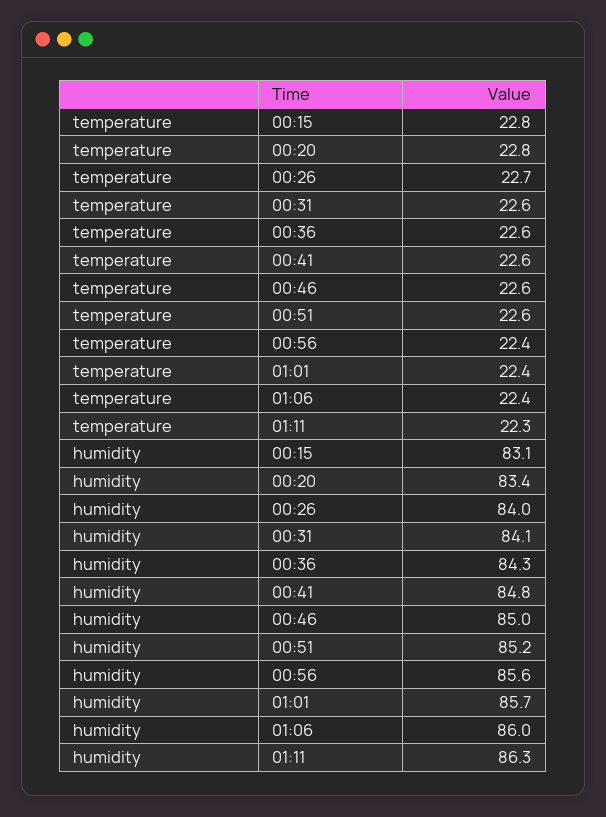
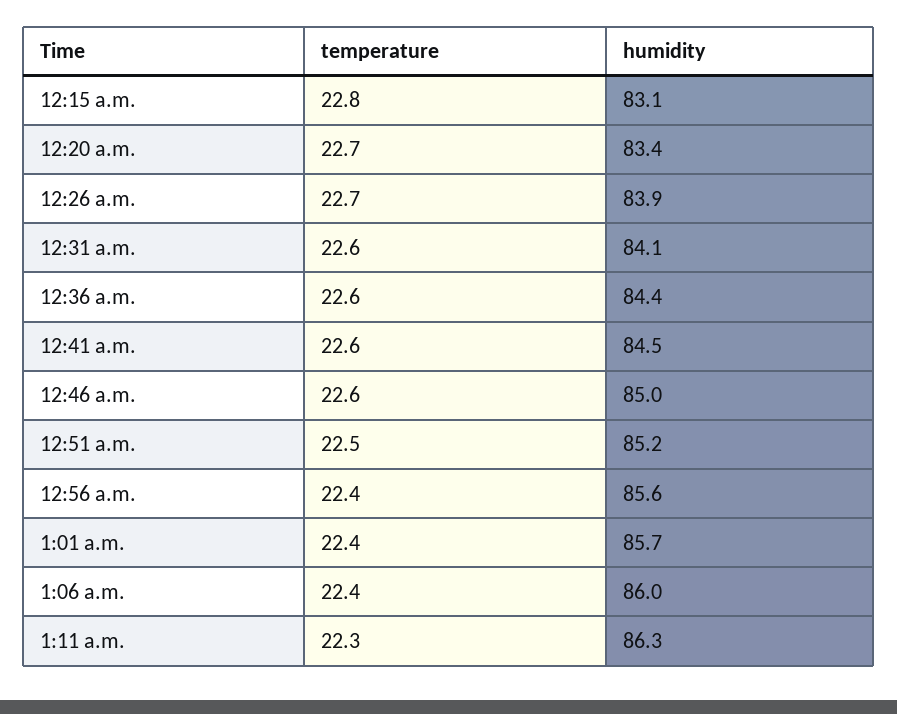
temperature, 00:20: 22.8 -> 22.7
temperature, 00:51: 22.6 -> 22.5
humidity, 00:26: 84 -> 83.9
humidity, 00:36: 84.3 -> 84.4
humidity, 00:41: 84.8 -> 84.5

